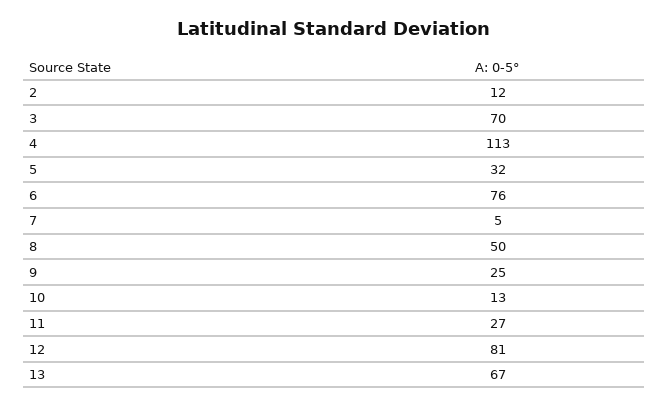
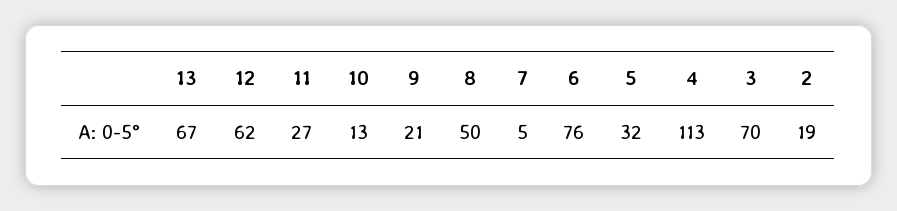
2: 12 -> 19
9: 25 -> 21
12: 81 -> 62

